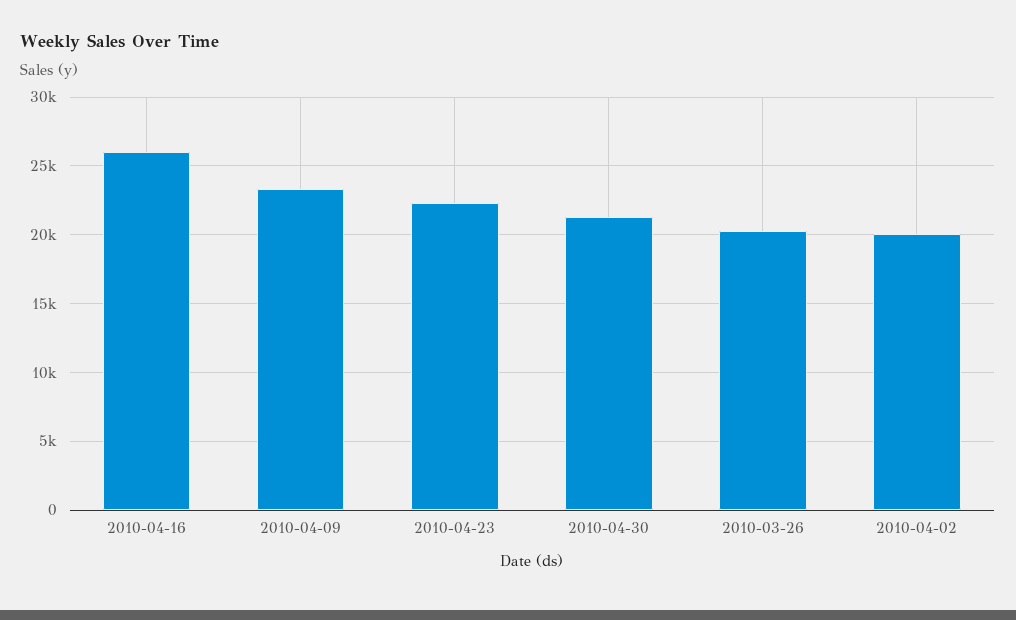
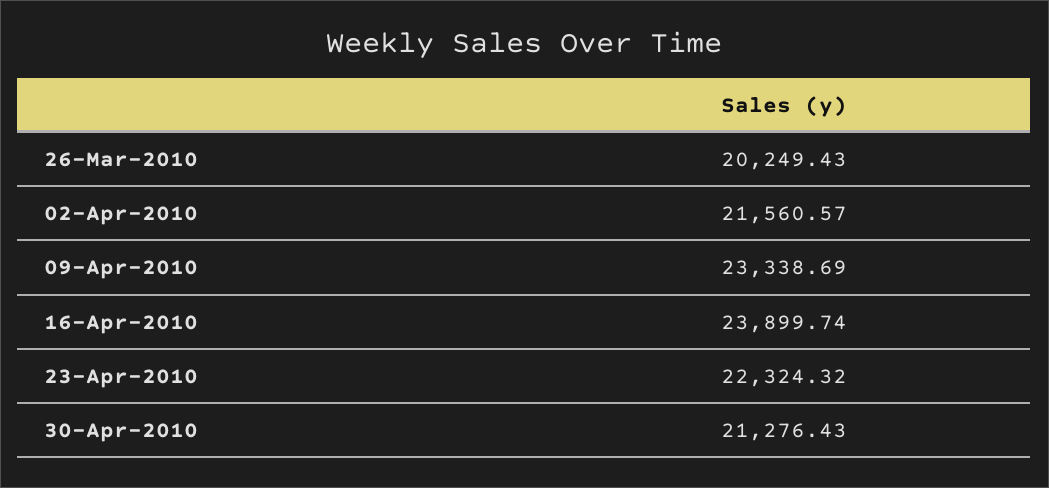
2010-04-16: 26000 -> 23899.74
2010-04-02: 20000 -> 21560.57

